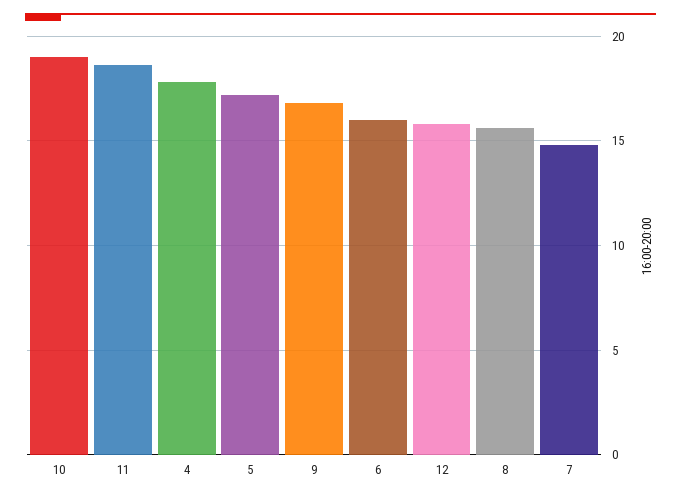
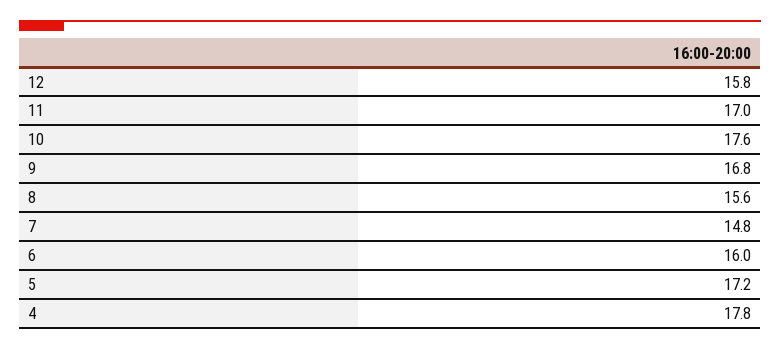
10: 19 -> 17.6
11: 18.5 -> 17

